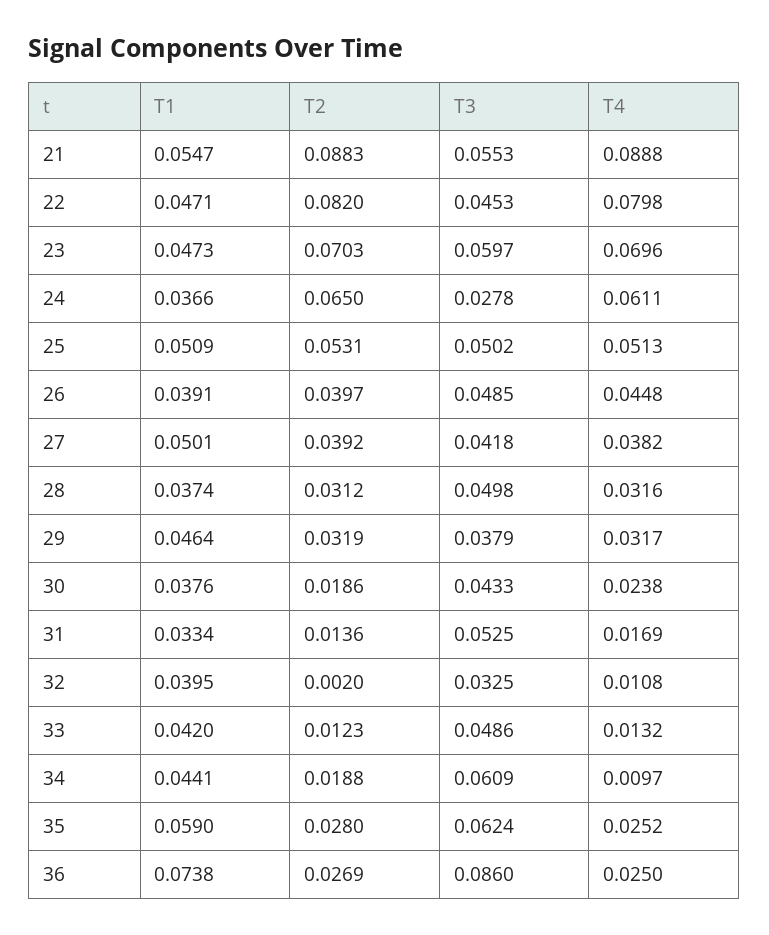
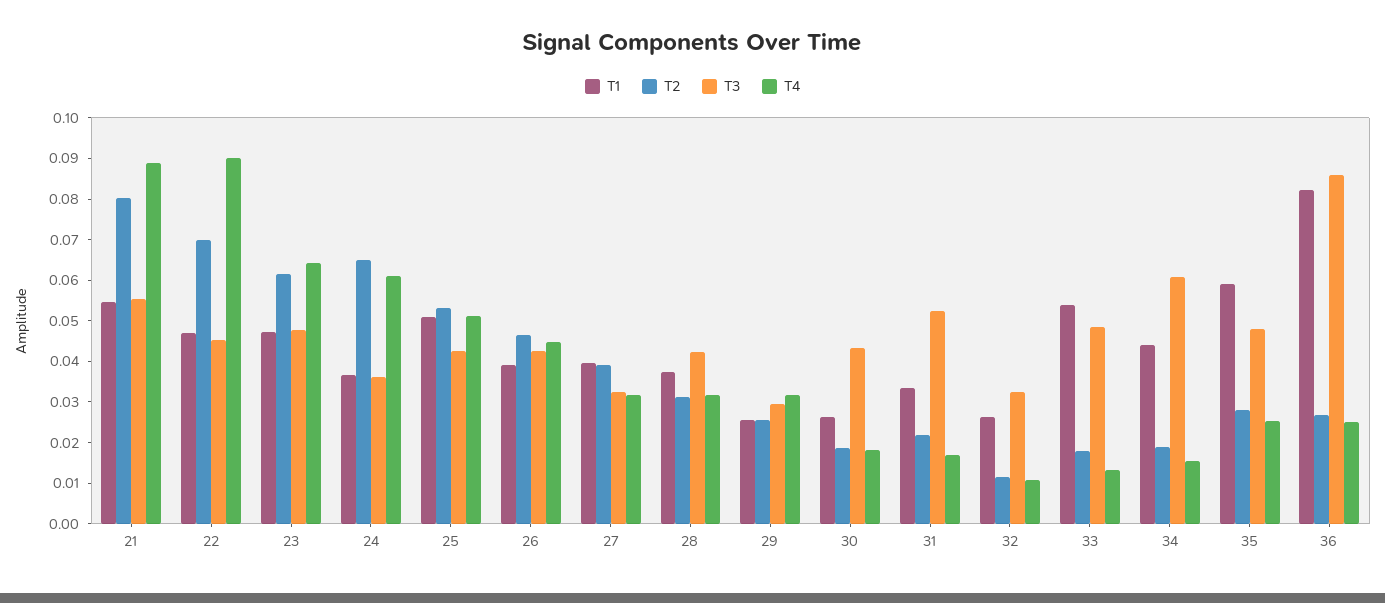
T2, 21: 0.0883 -> 0.08
T2, 22: 0.082 -> 0.07
T4, 22: 0.0798 -> 0.09
T2, 23: 0.0703 -> 0.062
T3, 23: 0.0597 -> 0.048
T4, 23: 0.0696 -> 0.064
T3, 24: 0.0278 -> 0.036
T3, 25: 0.0502 -> 0.042
T2, 26: 0.0397 -> 0.046
T3, 26: 0.0485 -> 0.042
T1, 27: 0.0501 -> 0.04
T3, 27: 0.0418 -> 0.032
T4, 27: 0.0382 -> 0.032
T3, 28: 0.0498 -> 0.042
T1, 29: 0.0464 -> 0.026
T2, 29: 0.0319 -> 0.026
T3, 29: 0.0379 -> 0.03
T1, 30: 0.0376 -> 0.026
T4, 30: 0.0238 -> 0.018
T2, 31: 0.0136 -> 0.022
T1, 32: 0.0395 -> 0.026
T2, 32: 0.002 -> 0.012
T1, 33: 0.042 -> 0.054
T2, 33: 0.0123 -> 0.018
T4, 34: 0.0097 -> 0.016
T3, 35: 0.0624 -> 0.048
T1, 36: 0.0738 -> 0.082

